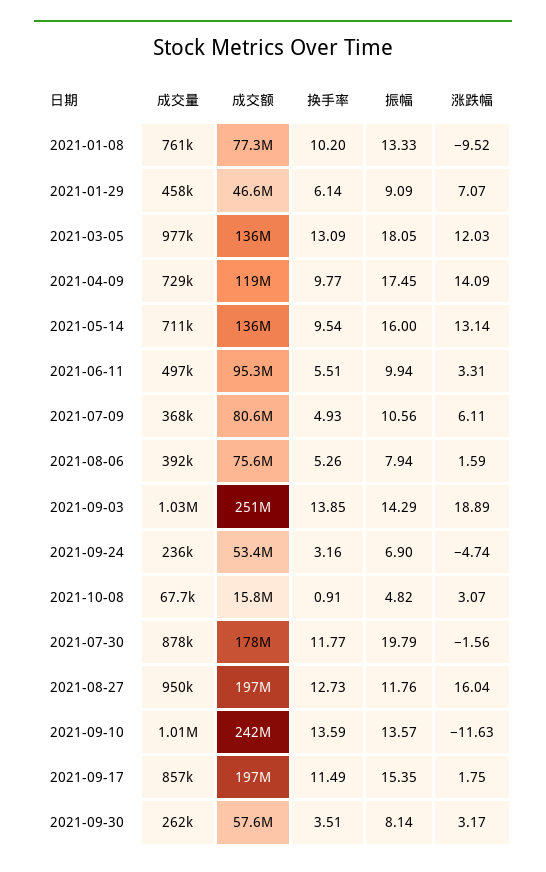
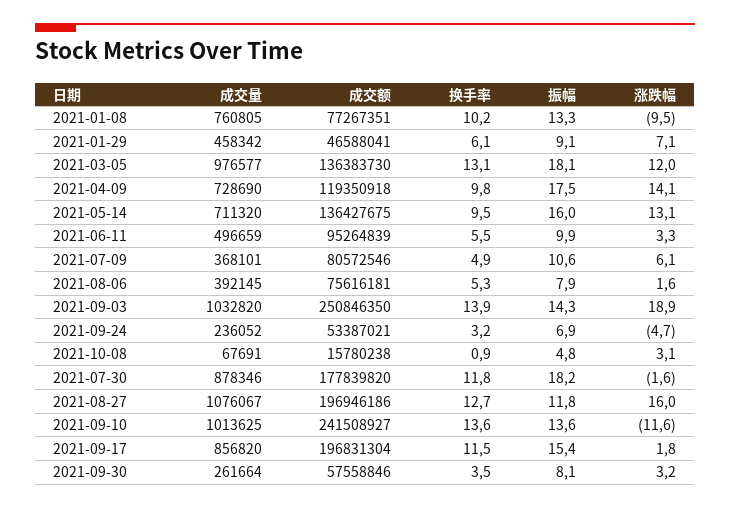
振幅, 2021-07-30: 19.79 -> 18.2
成交量, 2021-08-27: 950000 -> 1076067

